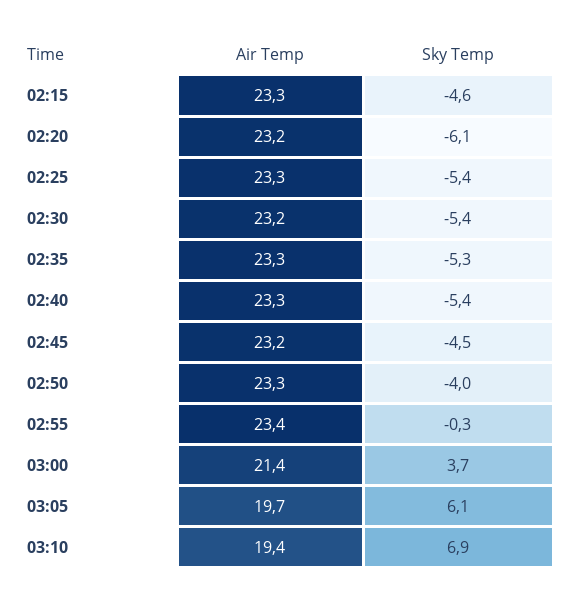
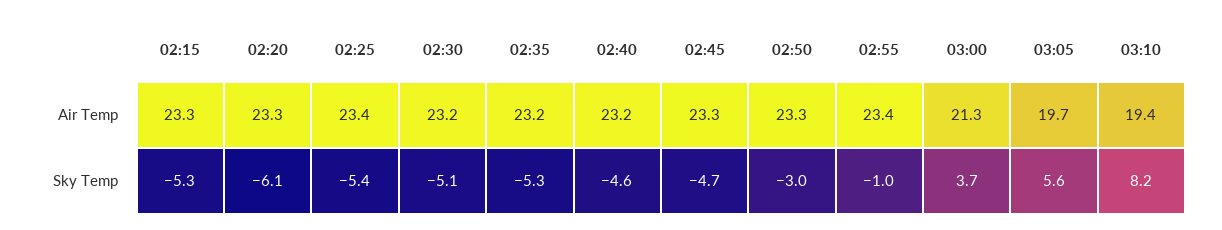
Sky Temp, 02:15: -4.6 -> -5.3
Air Temp, 02:20: 23.2 -> 23.3
Air Temp, 02:25: 23.3 -> 23.4
Sky Temp, 02:30: -5.4 -> -5.1
Air Temp, 02:35: 23.3 -> 23.2
Air Temp, 02:40: 23.3 -> 23.2
Sky Temp, 02:40: -5.4 -> -4.6
Air Temp, 02:45: 23.2 -> 23.3
Sky Temp, 02:45: -4.5 -> -4.7
Sky Temp, 02:50: -4 -> -3
Sky Temp, 02:55: -0.3 -> -1
Air Temp, 03:00: 21.4 -> 21.3
Sky Temp, 03:05: 6.1 -> 5.6
Sky Temp, 03:10: 6.9 -> 8.2

